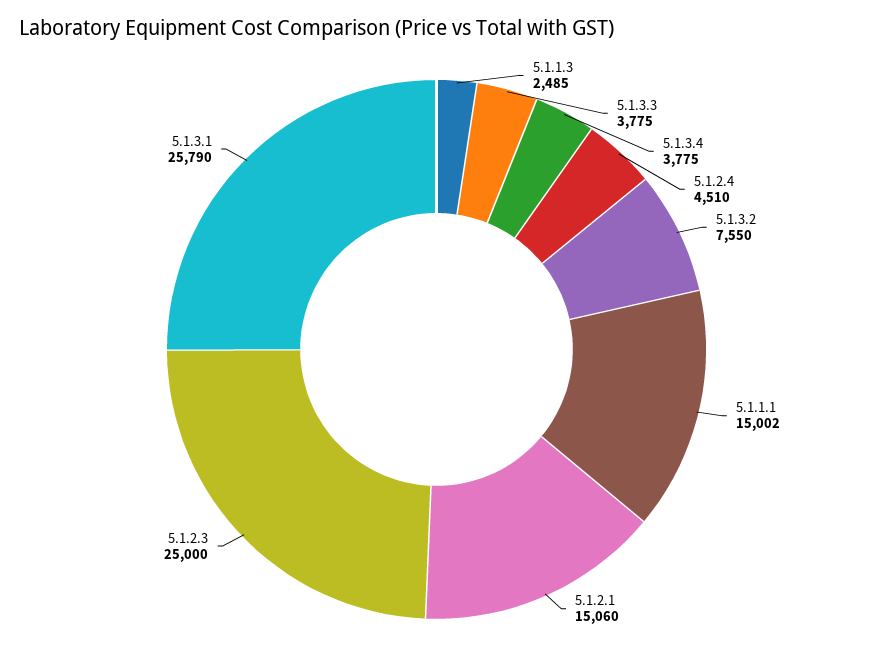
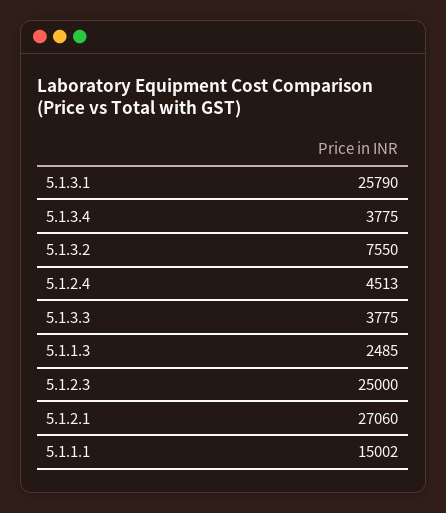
5.1.2.4: 4510 -> 4513
5.1.2.1: 15060 -> 27060

